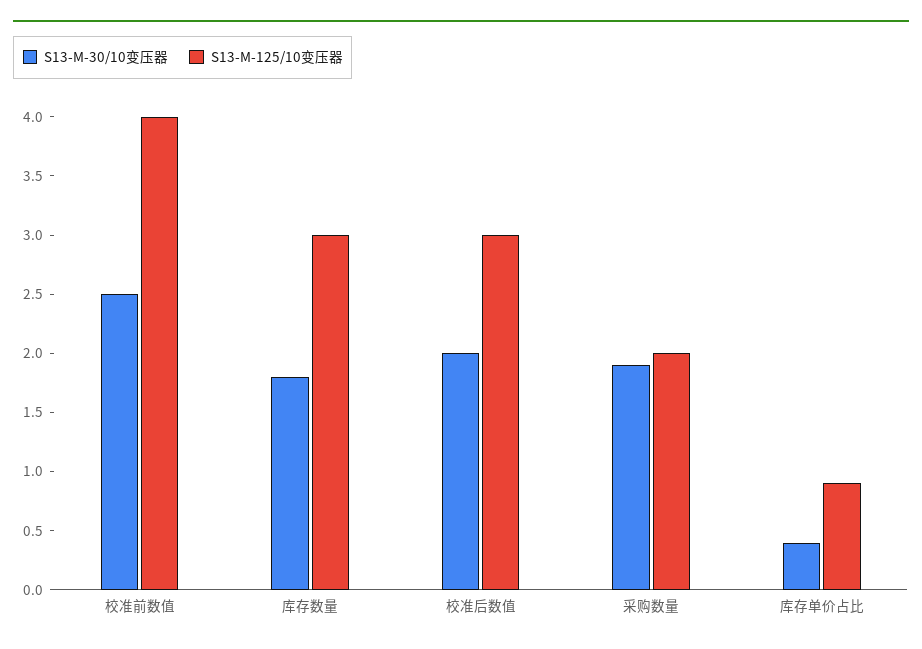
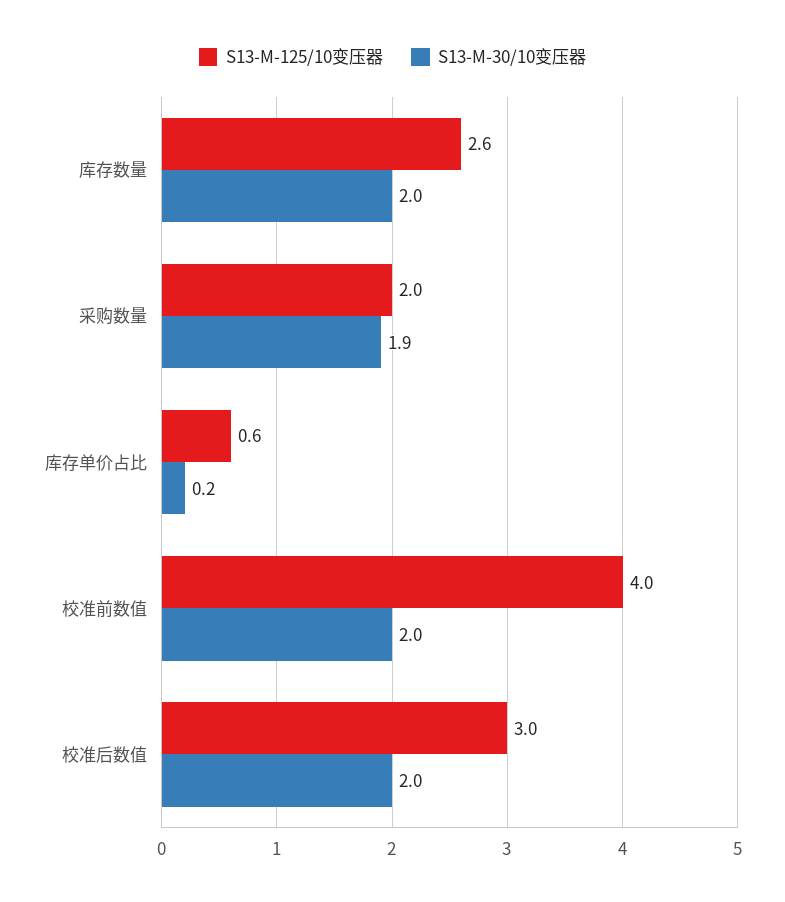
S13-M-30/10变压器, 校准前数值: 2.5 -> 2
S13-M-30/10变压器, 库存数量: 1.8 -> 2
S13-M-125/10变压器, 库存数量: 3 -> 2.6
S13-M-30/10变压器, 库存单价占比: 0.4 -> 0.2
S13-M-125/10变压器, 库存单价占比: 0.9 -> 0.6

